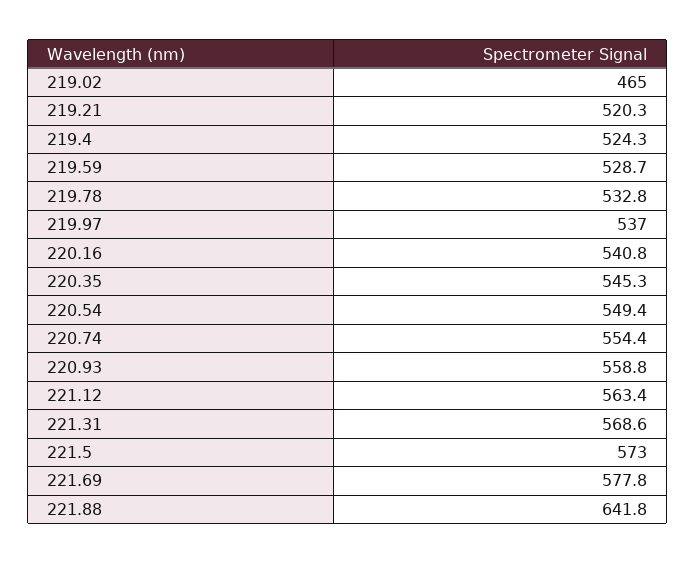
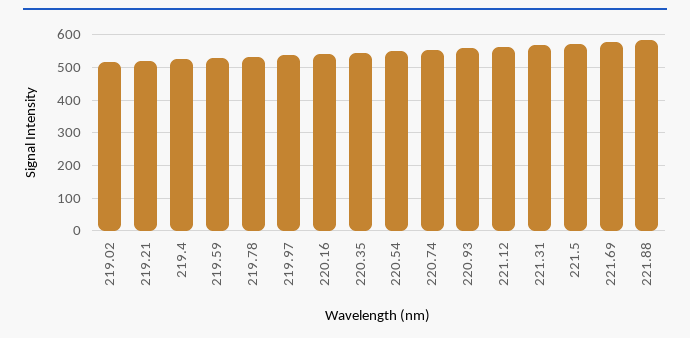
219.02: 465 -> 520
221.88: 641.8 -> 580

